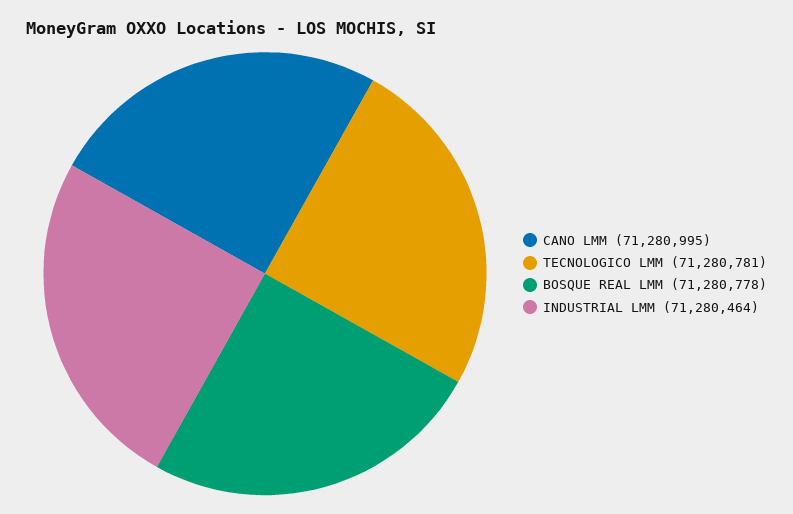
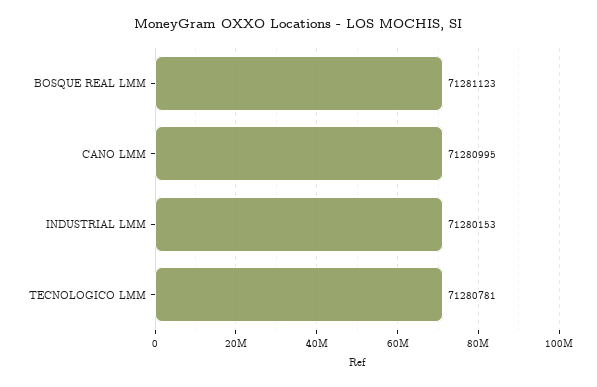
BOSQUE REAL LMM: 71280778 -> 71281123
INDUSTRIAL LMM: 71280464 -> 71280153

